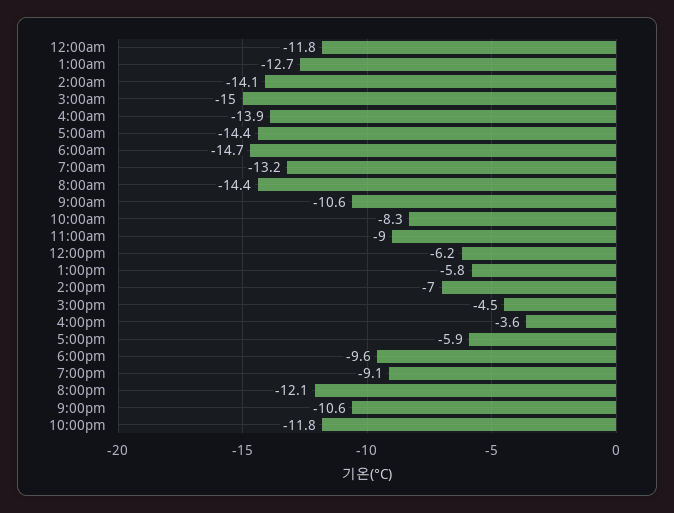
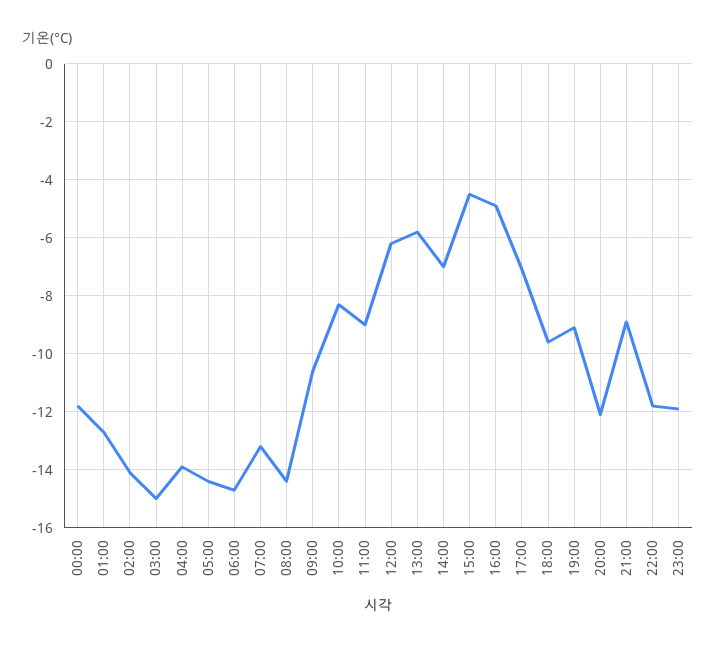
4:00pm: -3.6 -> -5
5:00pm: -5.9 -> -7
9:00pm: -10.6 -> -9
23:00: none -> -12

